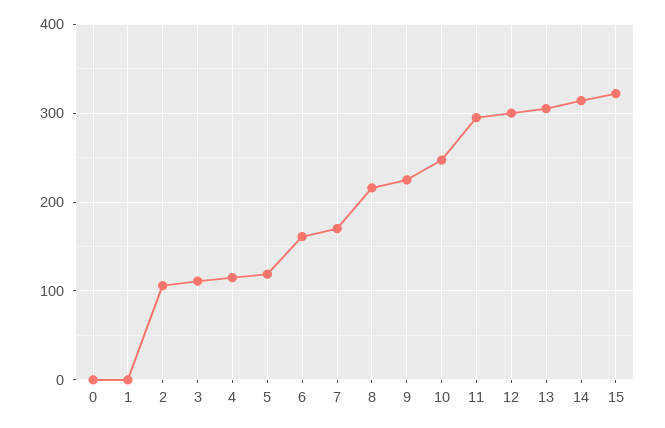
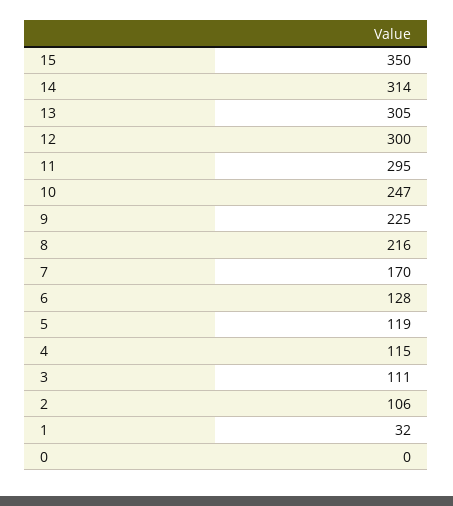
1: 0 -> 32
6: 160 -> 128
15: 320 -> 350

